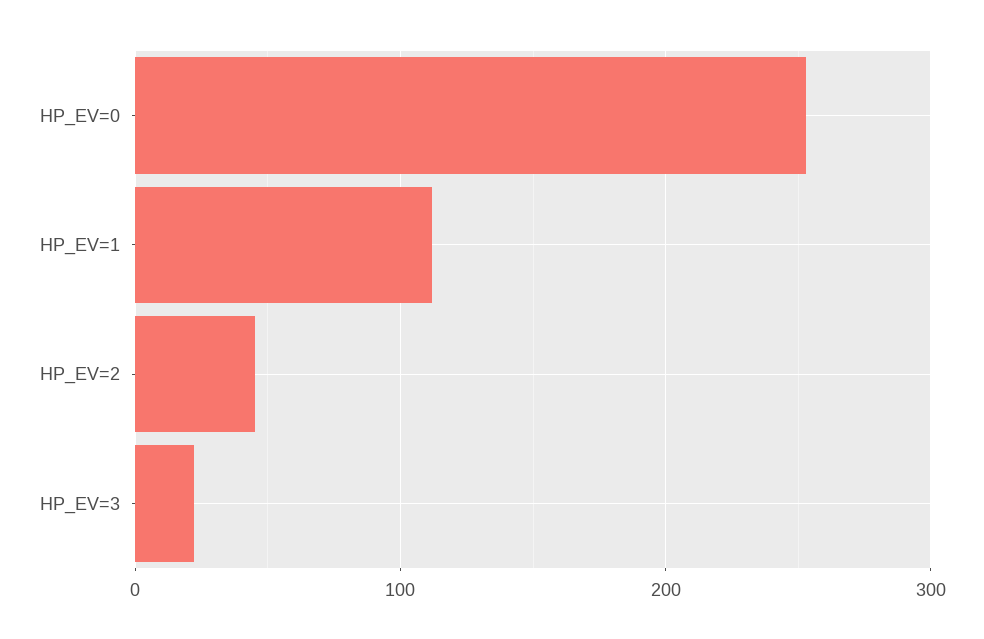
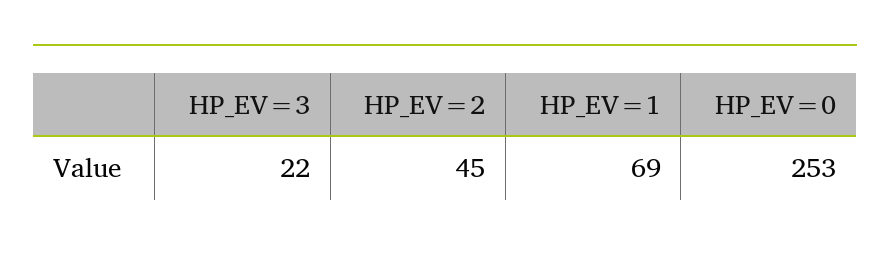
HP_EV=1: 110 -> 69

